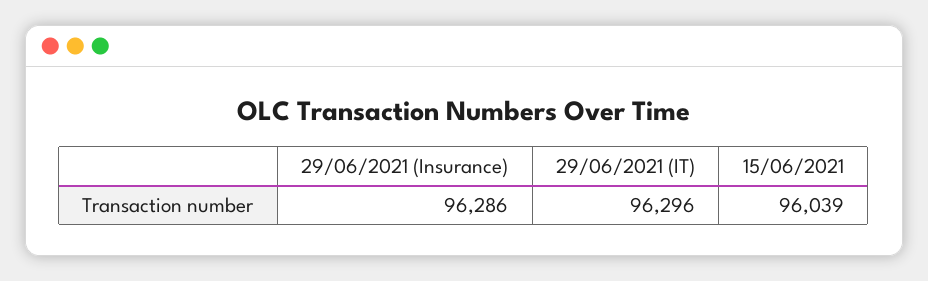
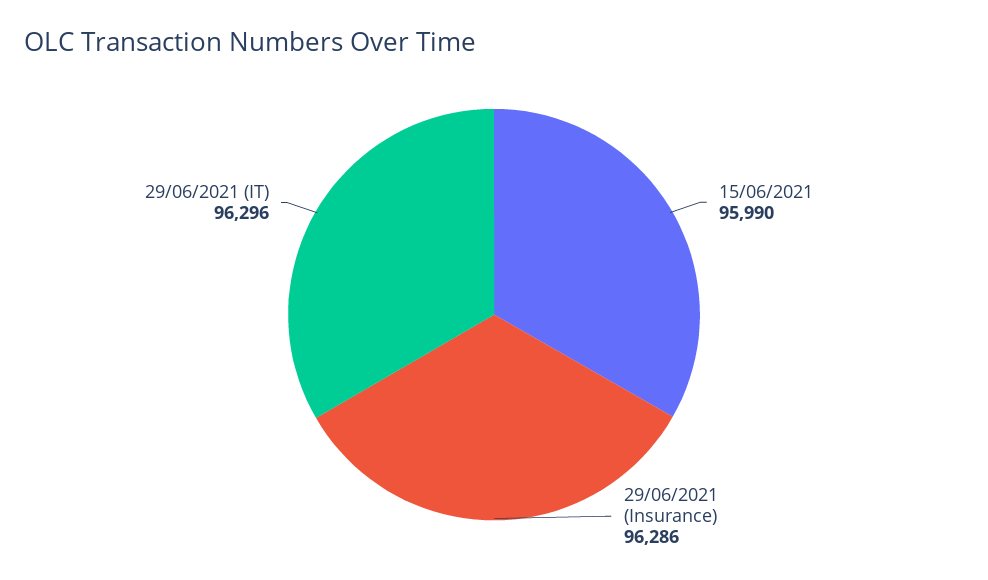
15/06/2021: 96039 -> 95990

